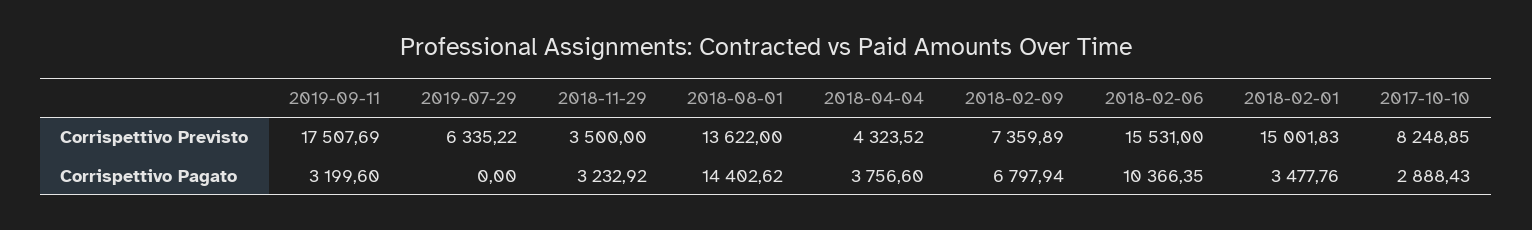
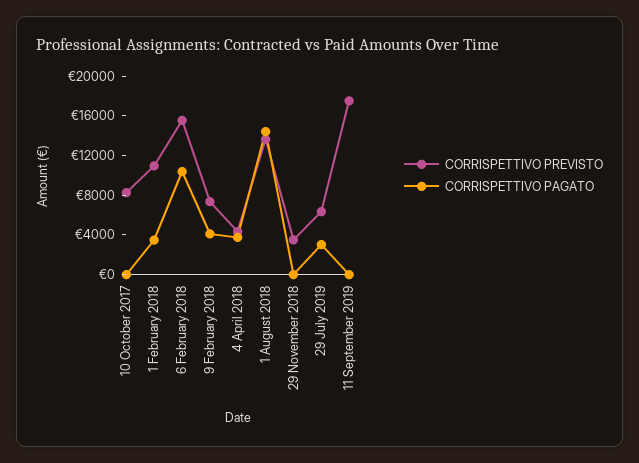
Corrispettivo Previsto, 2018-02-01: 15001.83 -> 11000
Corrispettivo Pagato, 2019-09-11: 3199.6 -> 0
Corrispettivo Pagato, 2019-07-29: 0 -> 3000
Corrispettivo Pagato, 2018-11-29: 3232.92 -> 0
Corrispettivo Pagato, 2018-02-09: 6797.94 -> 4000
Corrispettivo Pagato, 2017-10-10: 2888.43 -> 0

